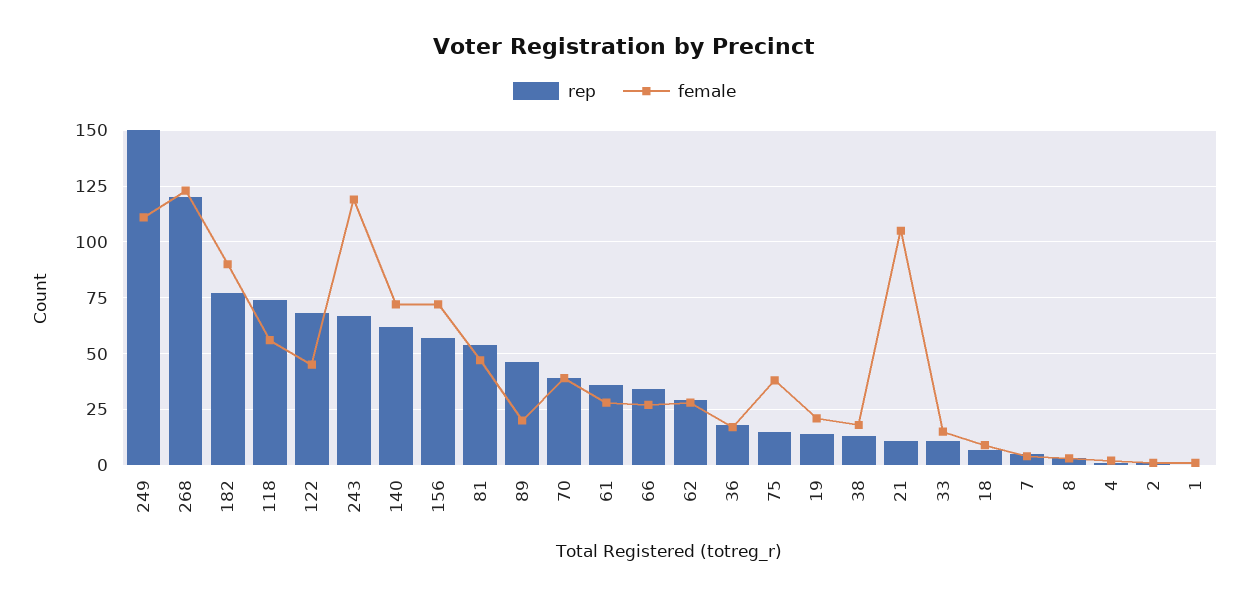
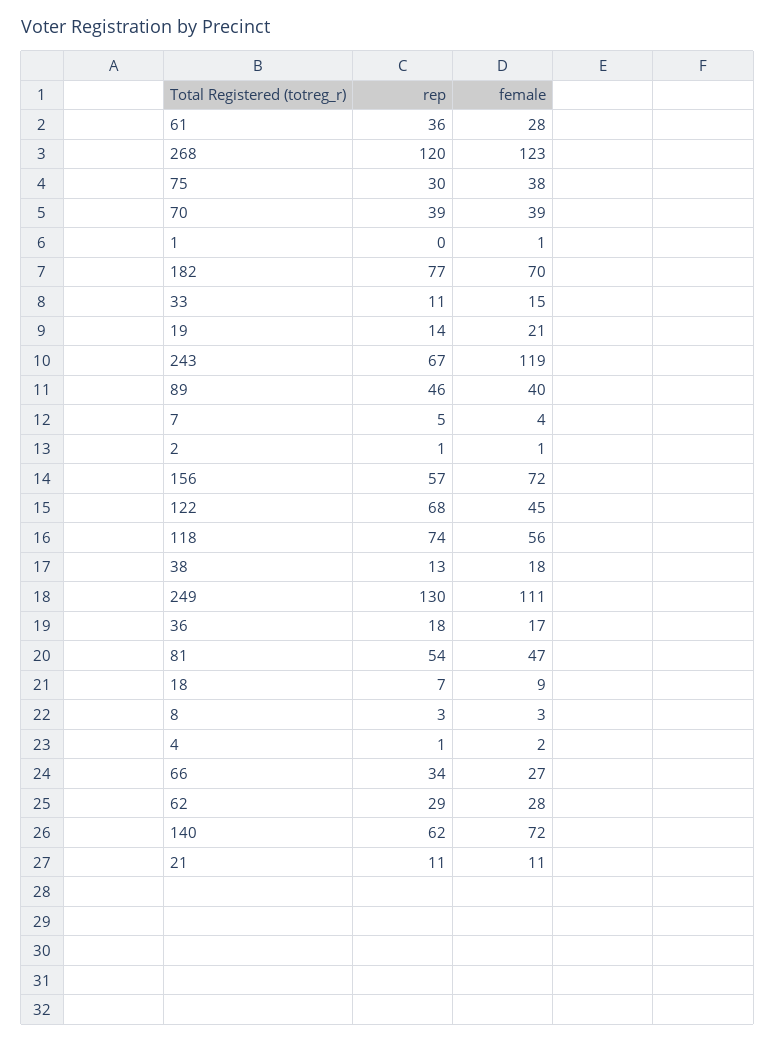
rep, 249: 150 -> 130
female, 182: 90 -> 70
female, 89: 20 -> 40
rep, 75: 15 -> 30
female, 21: 105 -> 11

